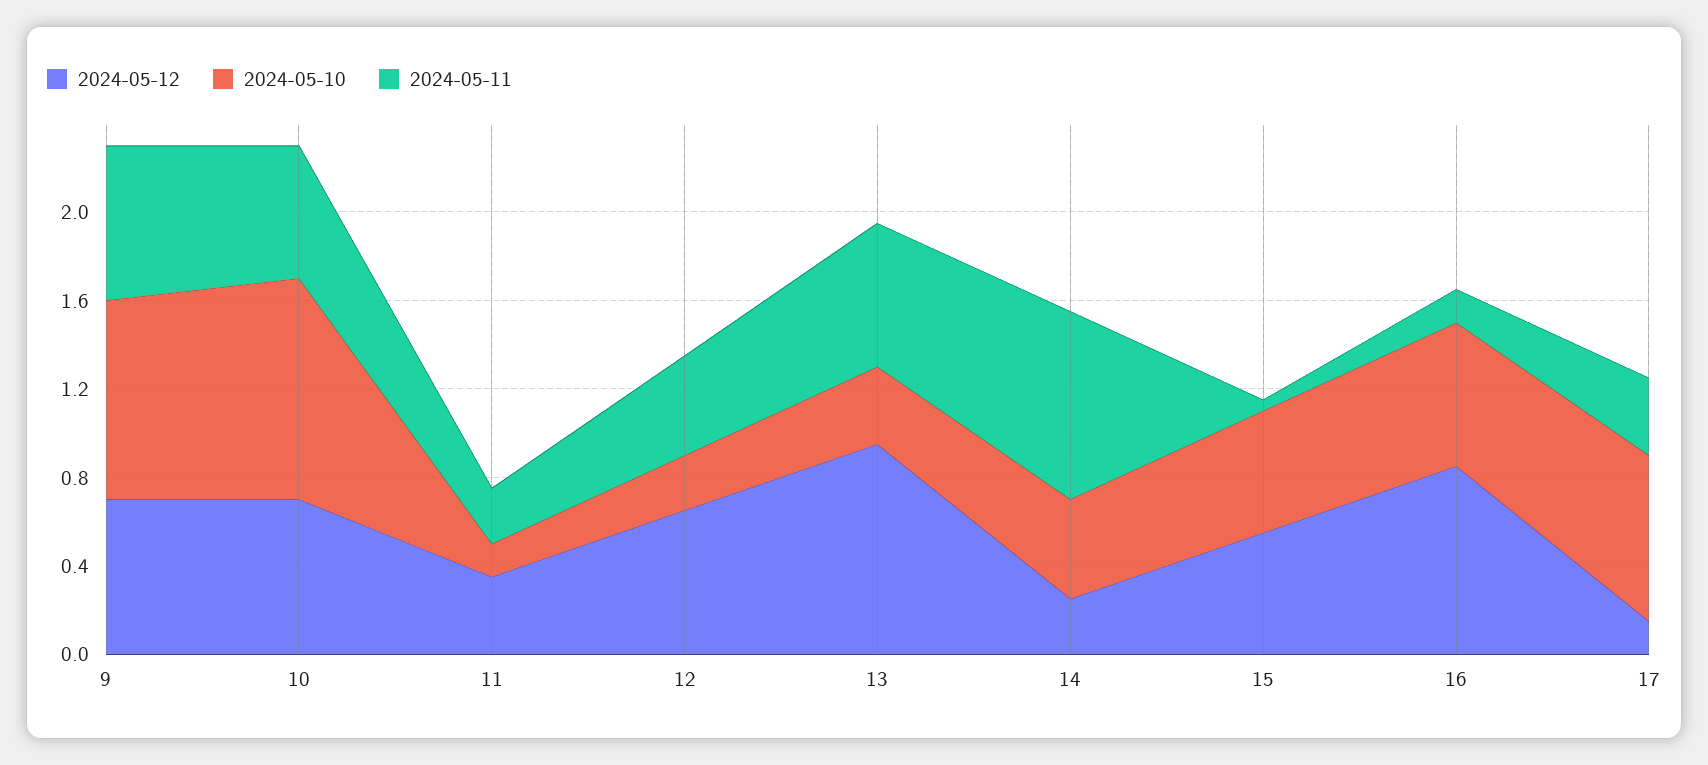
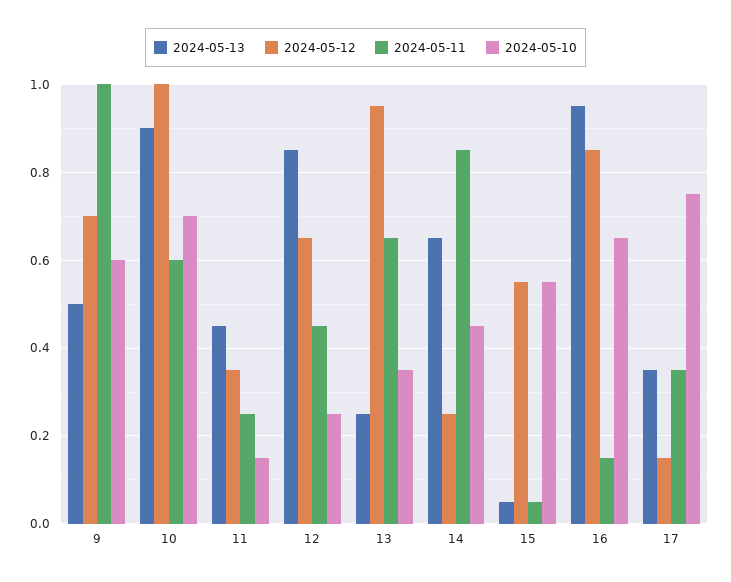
2024-05-10, 9: 0.9 -> 0.6
2024-05-11, 9: 0.7 -> 1
2024-05-12, 10: 0.7 -> 1
2024-05-10, 10: 1 -> 0.7
2024-05-13, 9: none -> 0.5
2024-05-13, 10: none -> 0.9
2024-05-13, 11: none -> 0.45
2024-05-13, 12: none -> 0.85
2024-05-13, 13: none -> 0.25
2024-05-13, 14: none -> 0.65
2024-05-13, 15: none -> 0.05
2024-05-13, 16: none -> 0.95
2024-05-13, 17: none -> 0.35

